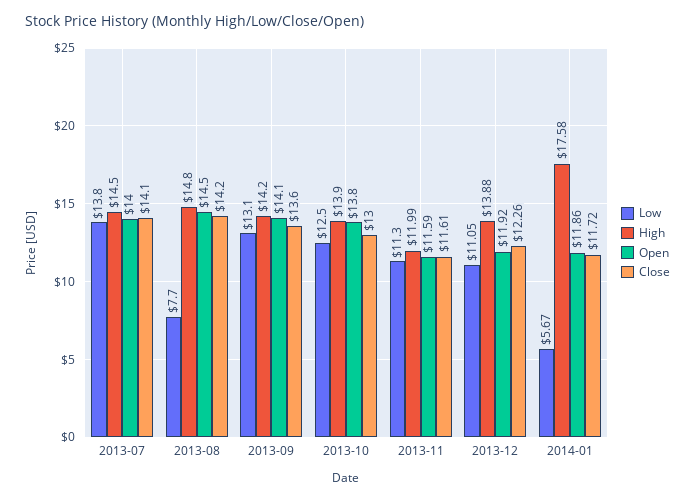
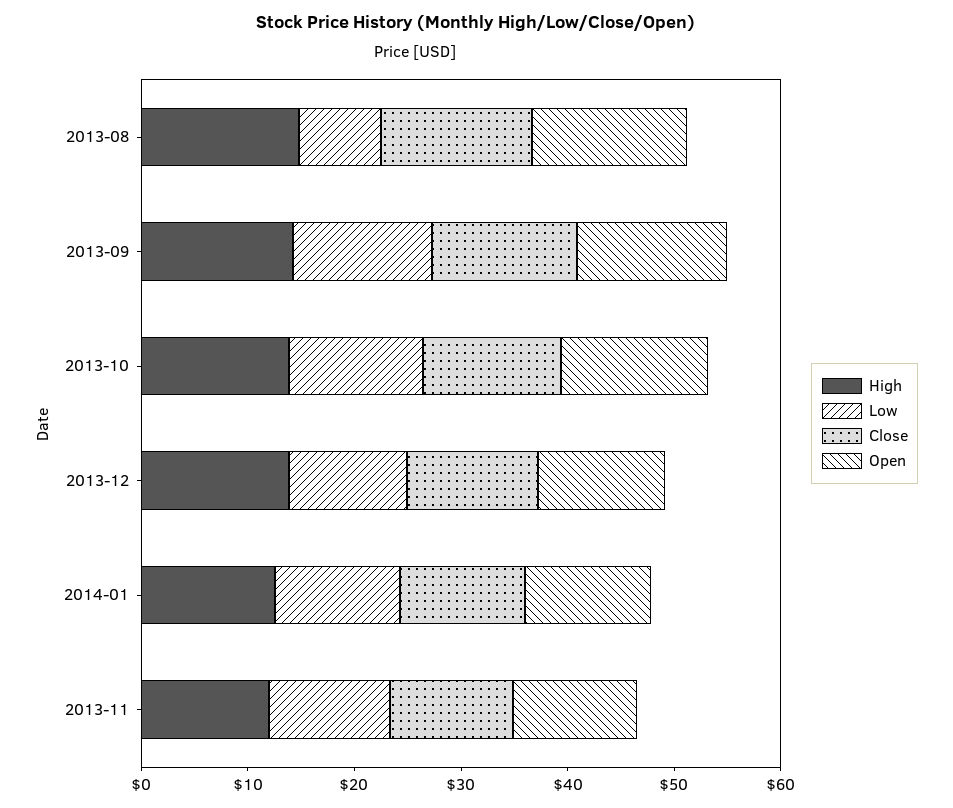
Low, 2013-07: 13.8 -> none
High, 2013-07: 14.5 -> none
Open, 2013-07: 14 -> none
Close, 2013-07: 14.1 -> none
Low, 2014-01: 5.67 -> 12
High, 2014-01: 17.58 -> 12

